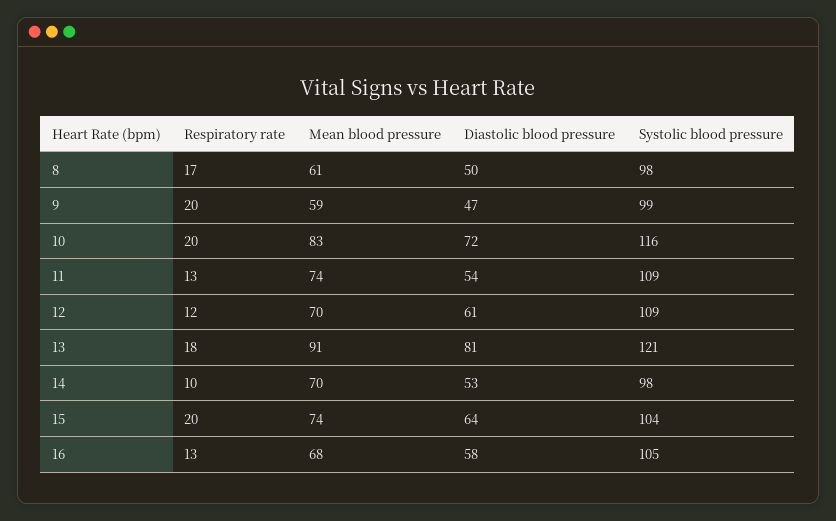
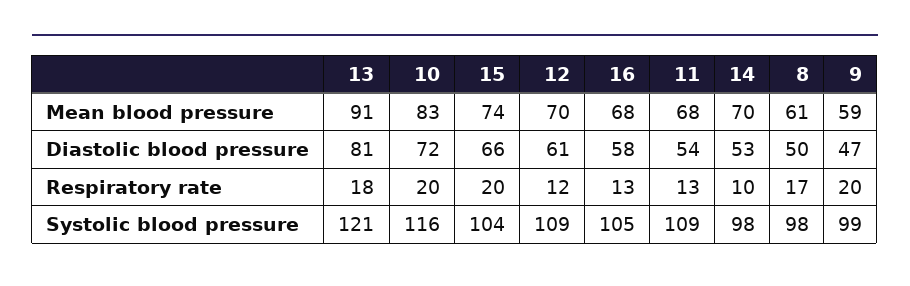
Mean blood pressure, 11: 74 -> 68
Diastolic blood pressure, 15: 64 -> 66

